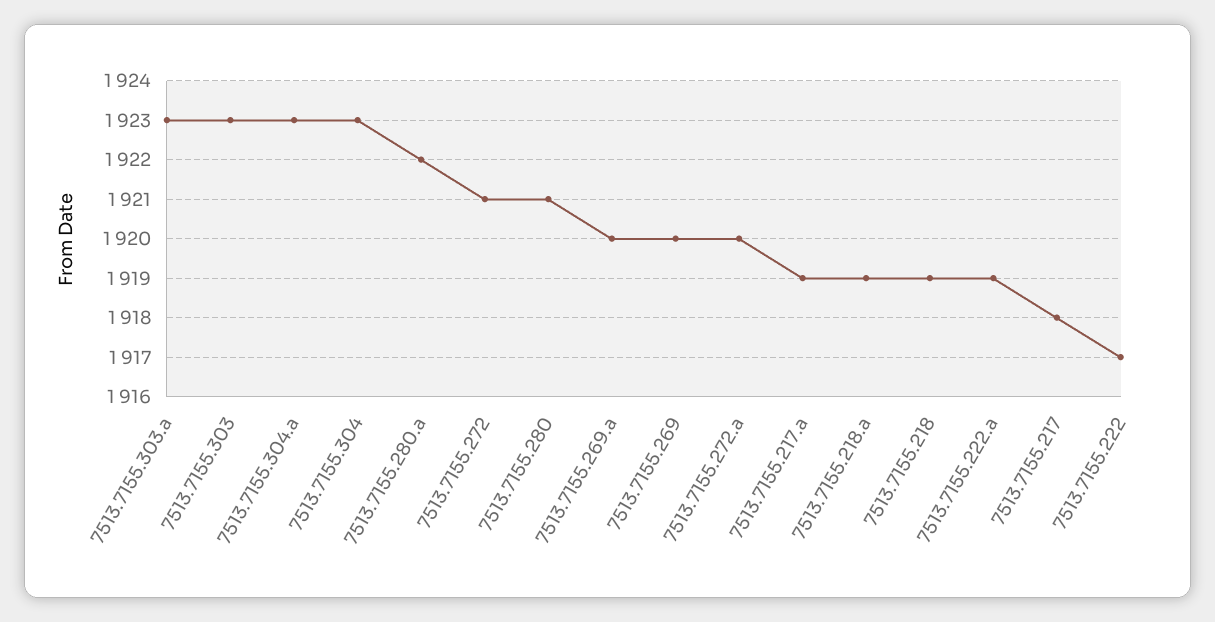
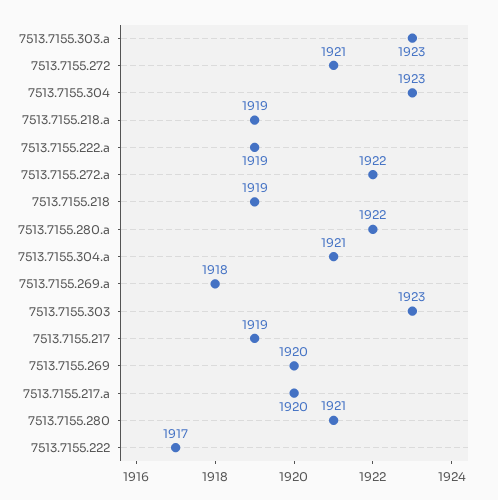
7513.7155.304.a: 1923 -> 1921
7513.7155.269.a: 1920 -> 1918
7513.7155.272.a: 1920 -> 1922
7513.7155.217.a: 1919 -> 1920
7513.7155.217: 1918 -> 1919

